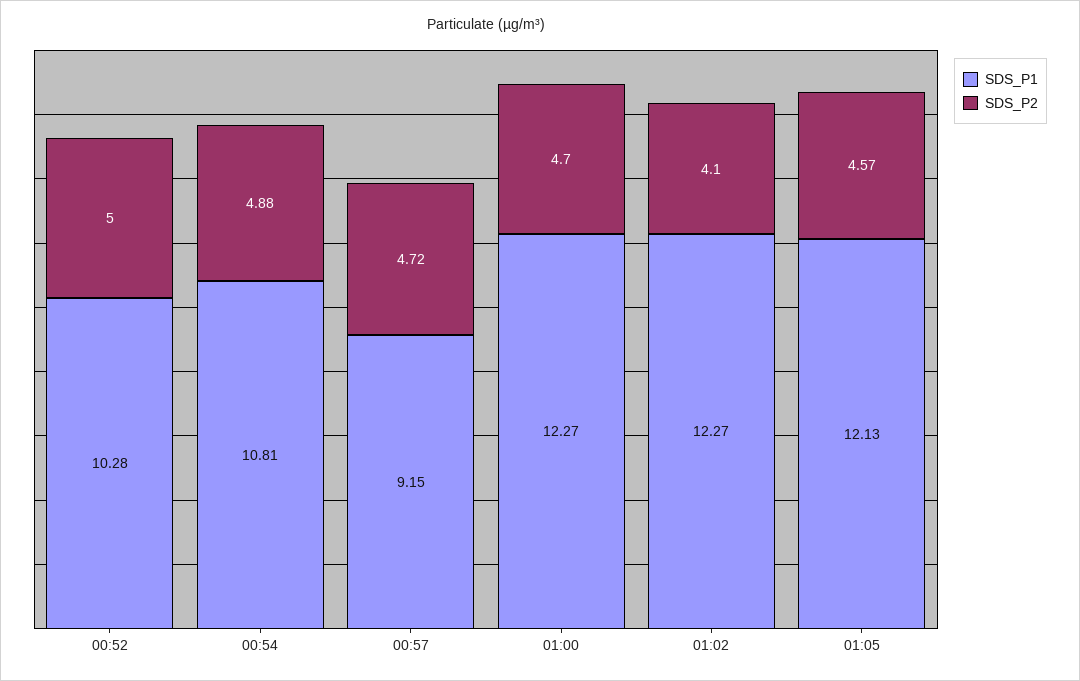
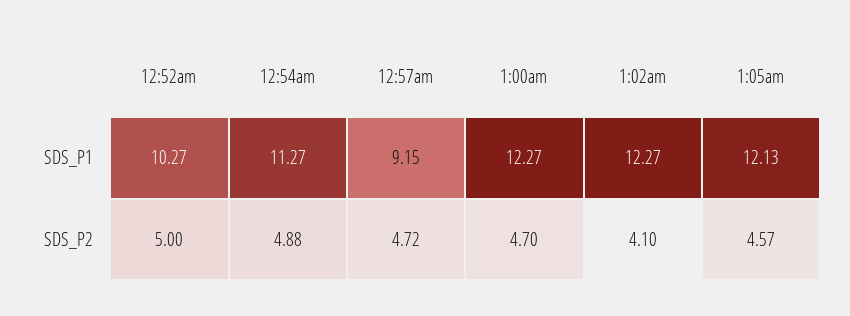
SDS_P1, 00:52: 10.28 -> 10.27
SDS_P1, 00:54: 10.81 -> 11.27

